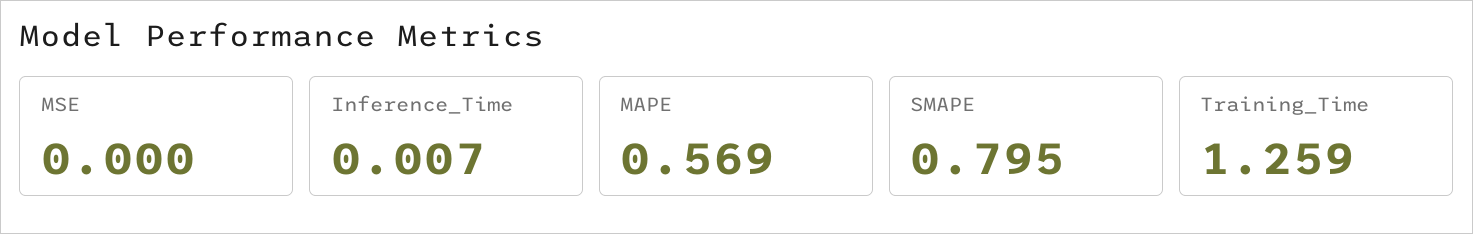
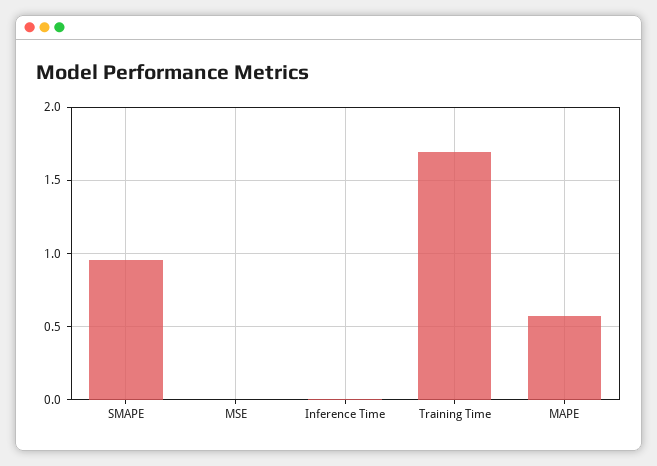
SMAPE: 0.795 -> 0.95
Training_Time: 1.259 -> 1.7

